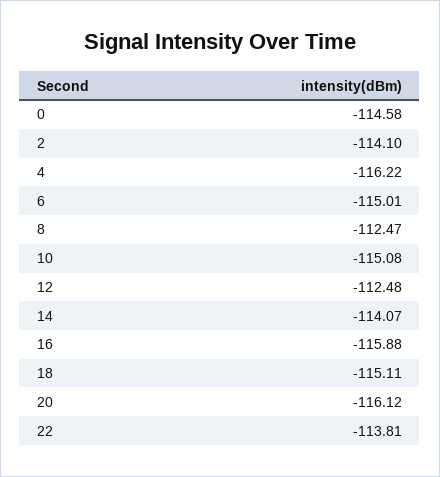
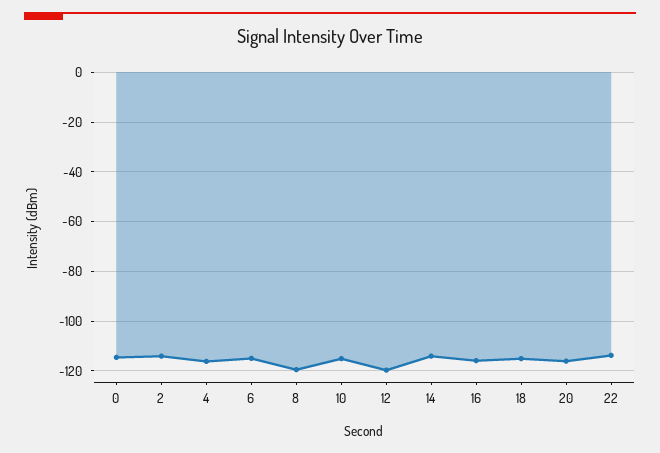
8: -112.47 -> -120
12: -112.48 -> -120

